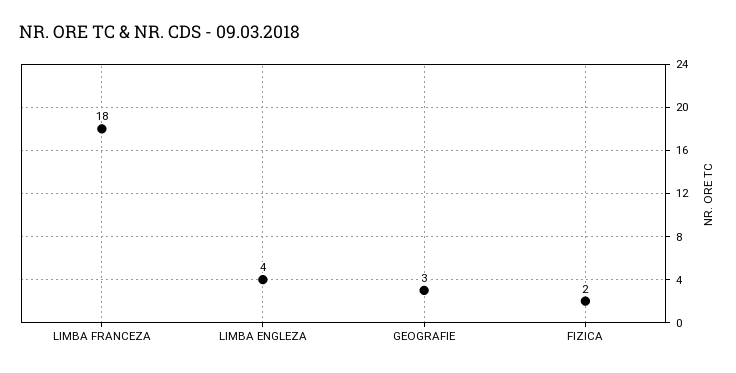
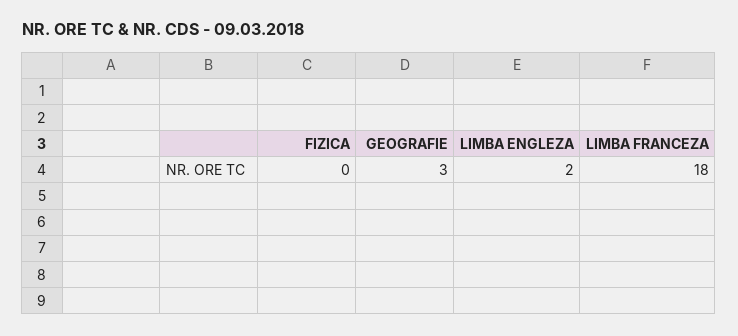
LIMBA ENGLEZA: 4 -> 2
FIZICA: 2 -> 0

